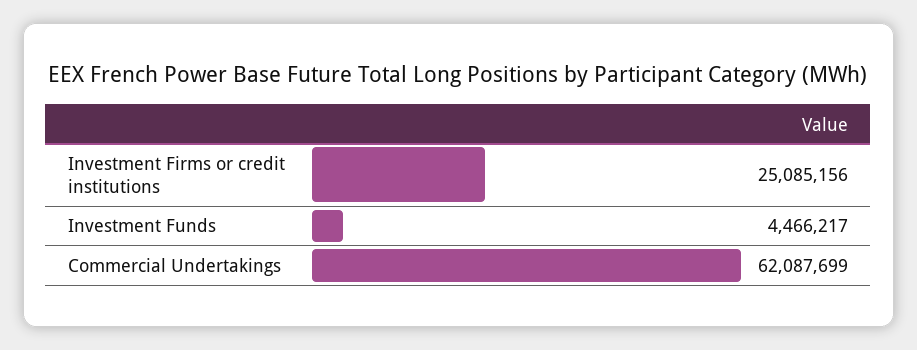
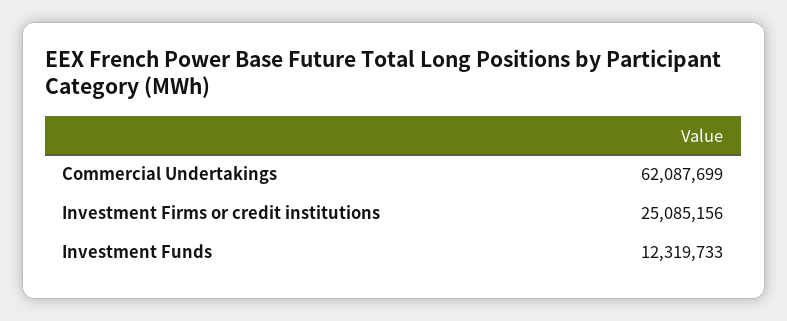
Investment Funds: 4466217 -> 12319733

